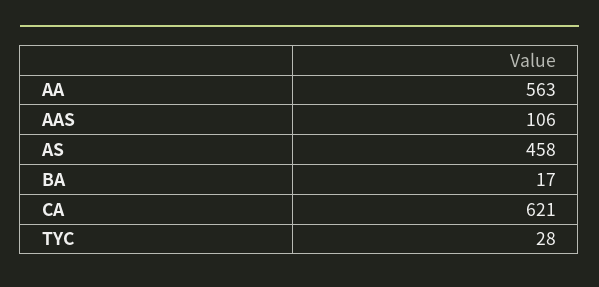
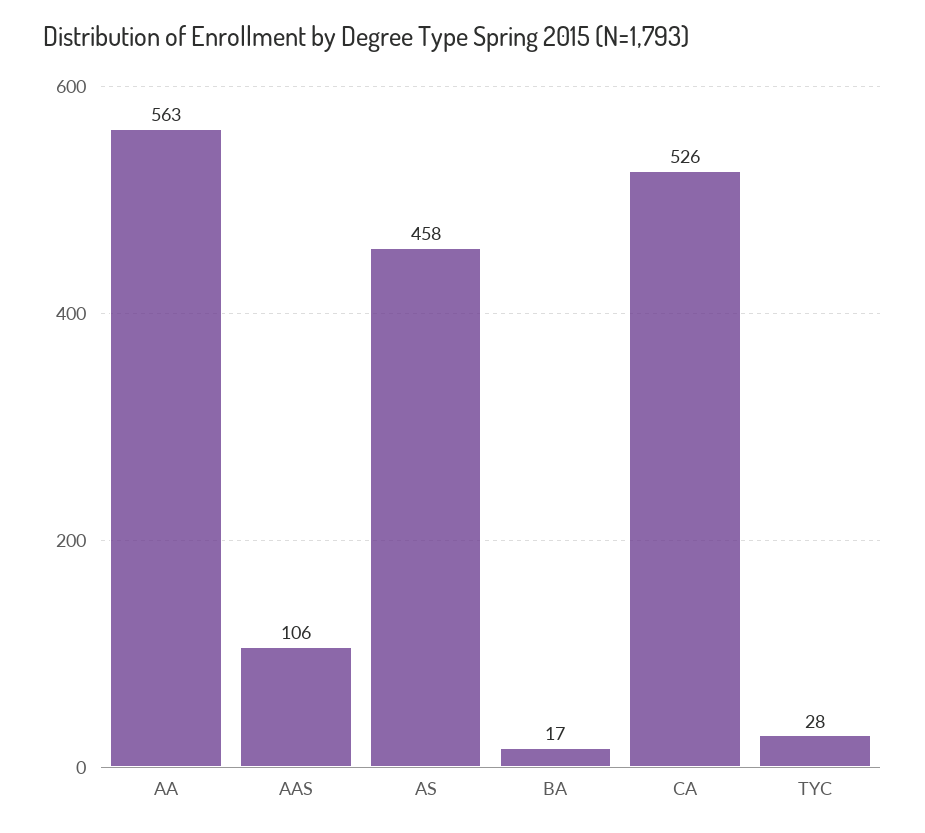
CA: 621 -> 526

